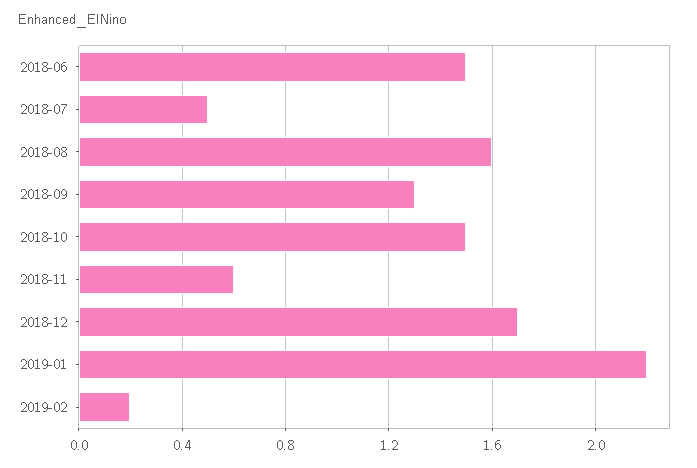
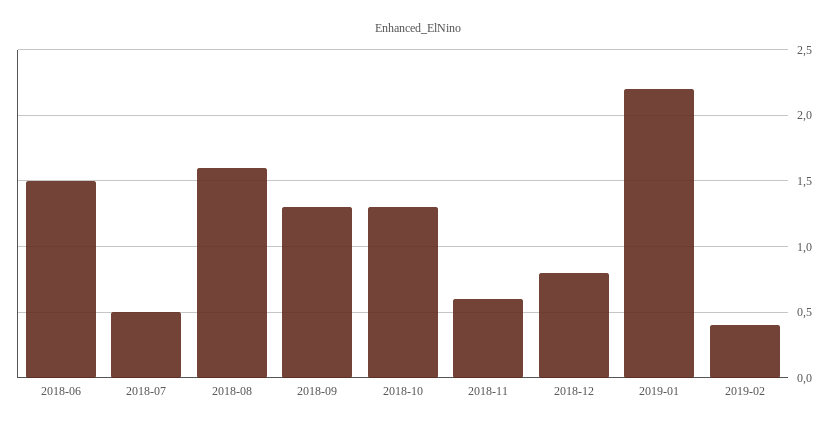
2018-10: 1.5 -> 1.3
2018-12: 1.7 -> 0.8
2019-02: 0.2 -> 0.4

